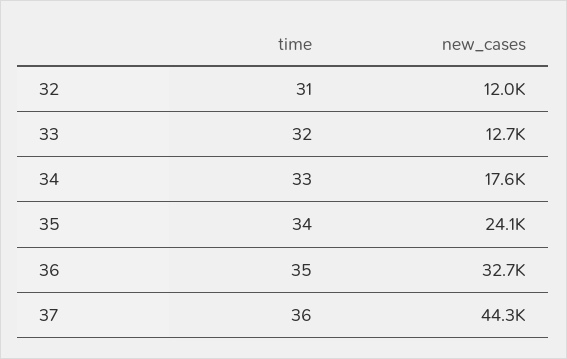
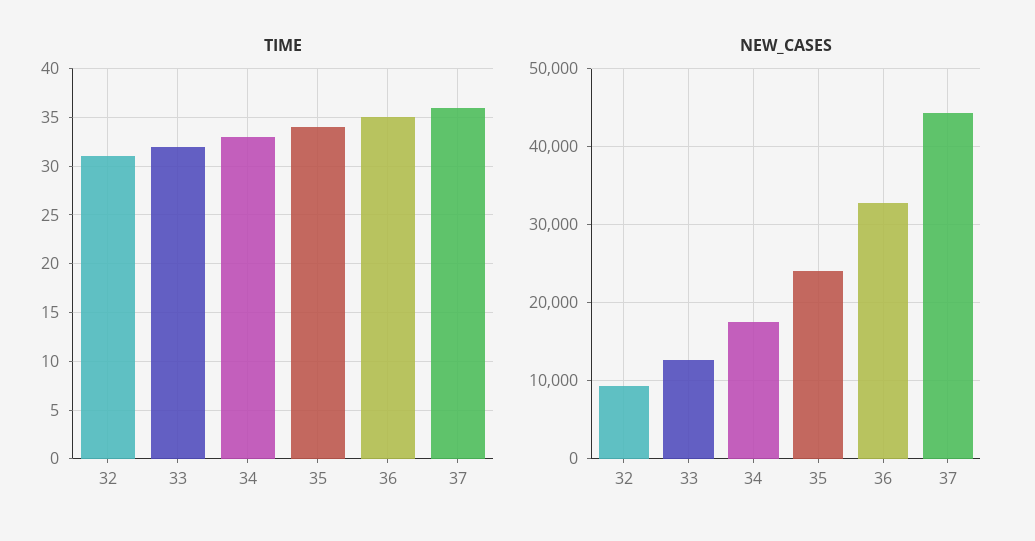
new_cases, 32: 12000 -> 9000

